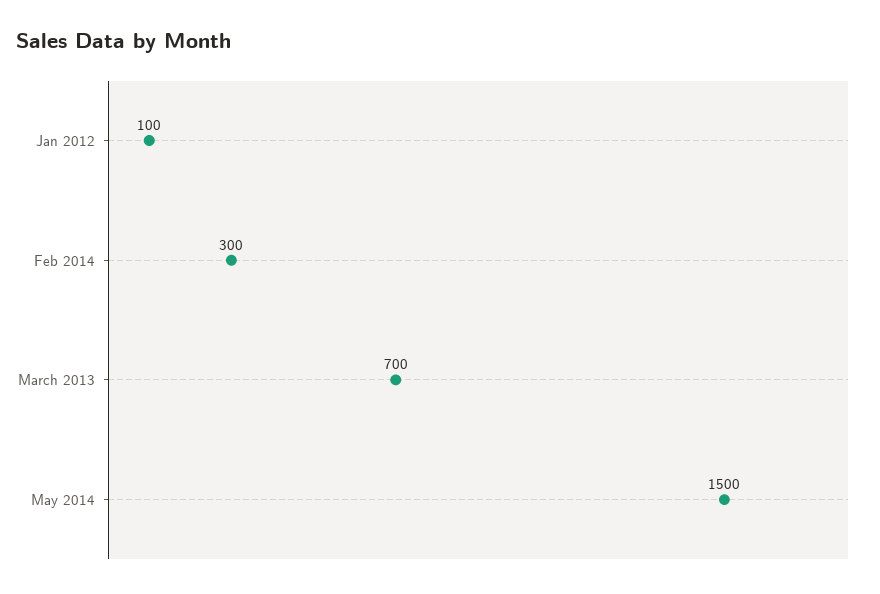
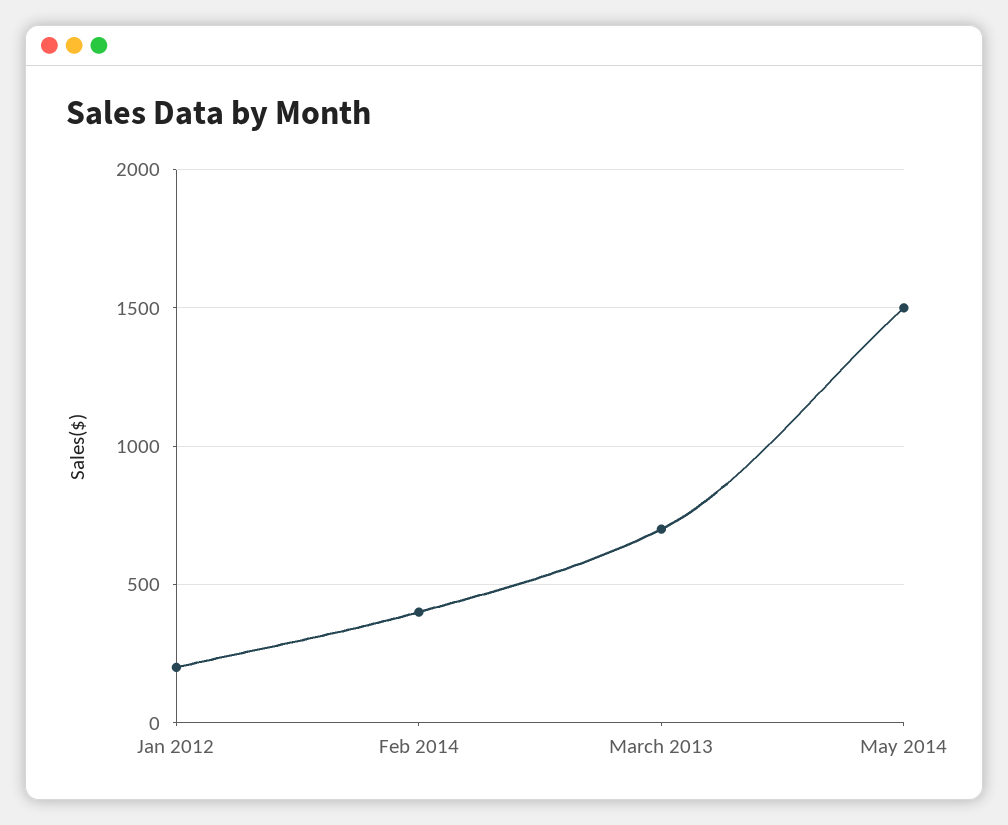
Jan 2012: 100 -> 200
Feb 2014: 300 -> 400

